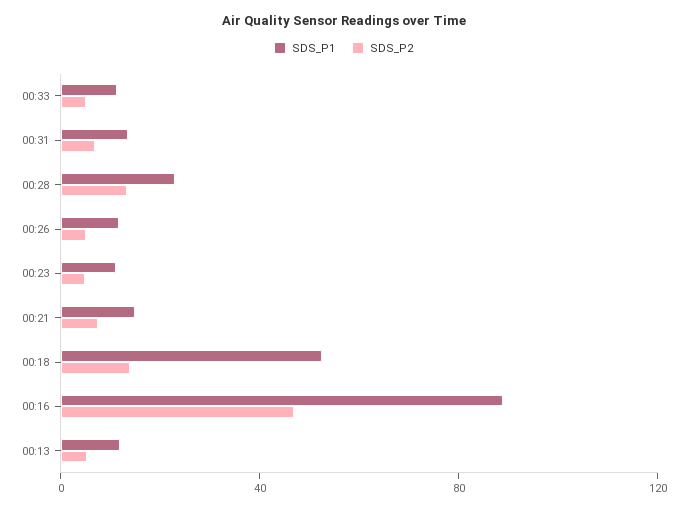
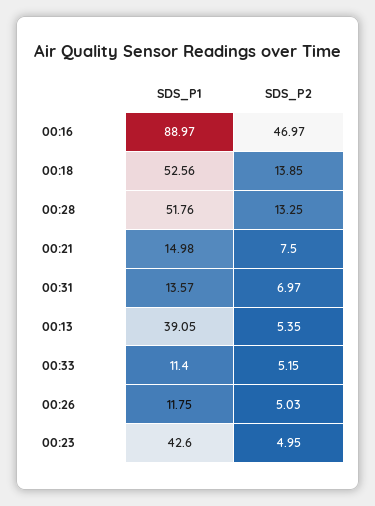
SDS_P1, 00:28: 20 -> 51.76
SDS_P1, 00:23: 10 -> 42.6
SDS_P1, 00:13: 10 -> 39.05

